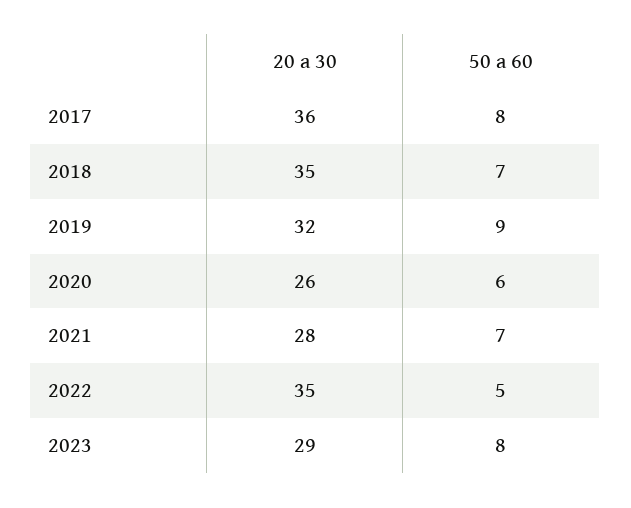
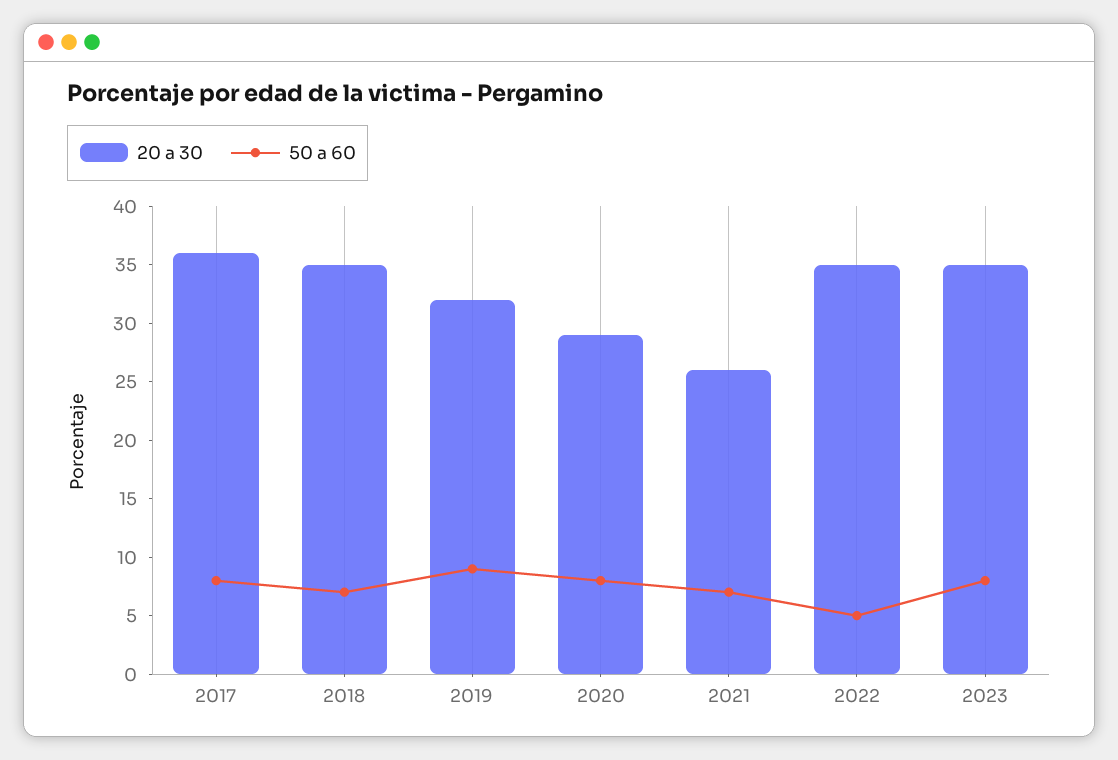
20 a 30, 2020: 26 -> 29
50 a 60, 2020: 6 -> 8
20 a 30, 2021: 28 -> 26
20 a 30, 2023: 29 -> 35

